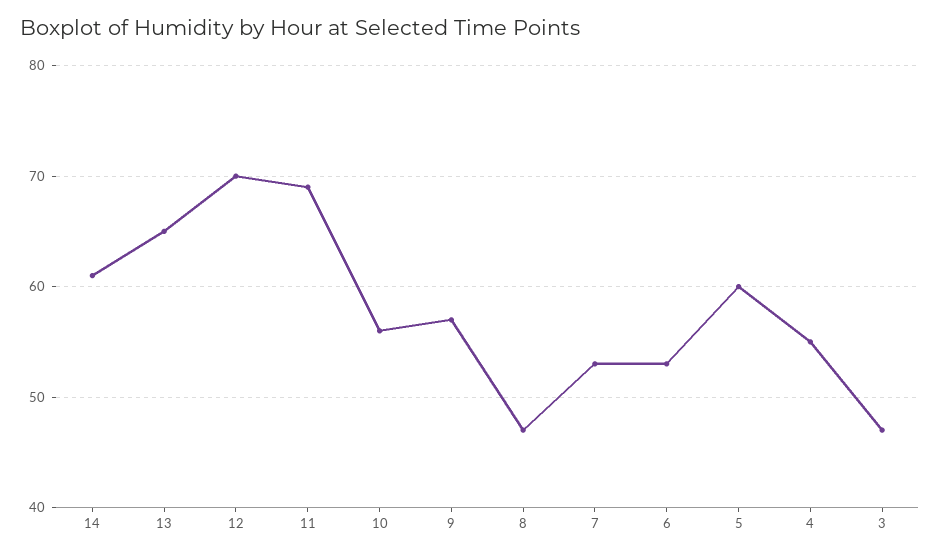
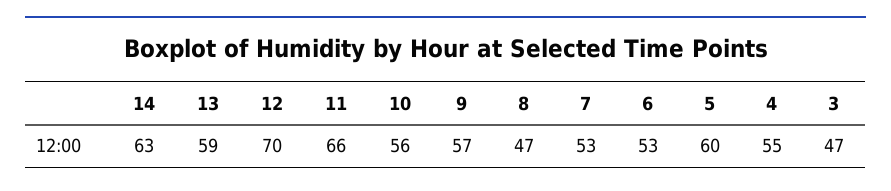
14: 61 -> 63
13: 65 -> 59
11: 69 -> 66

